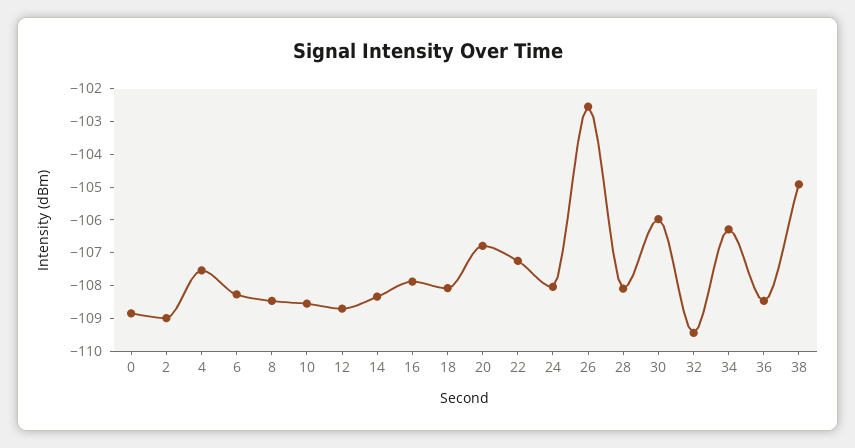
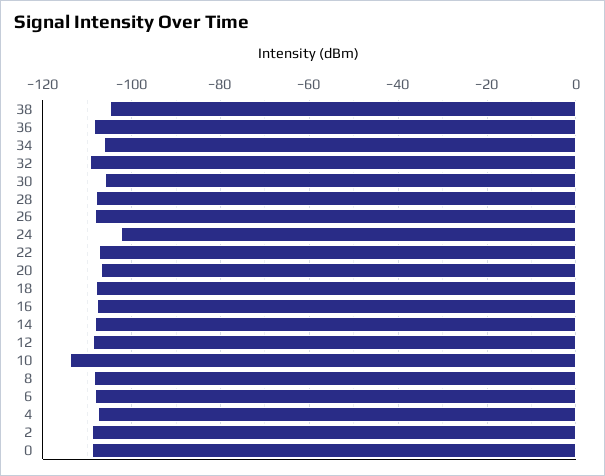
10: -108.5 -> -114
24: -108 -> -102
26: -102.5 -> -108

